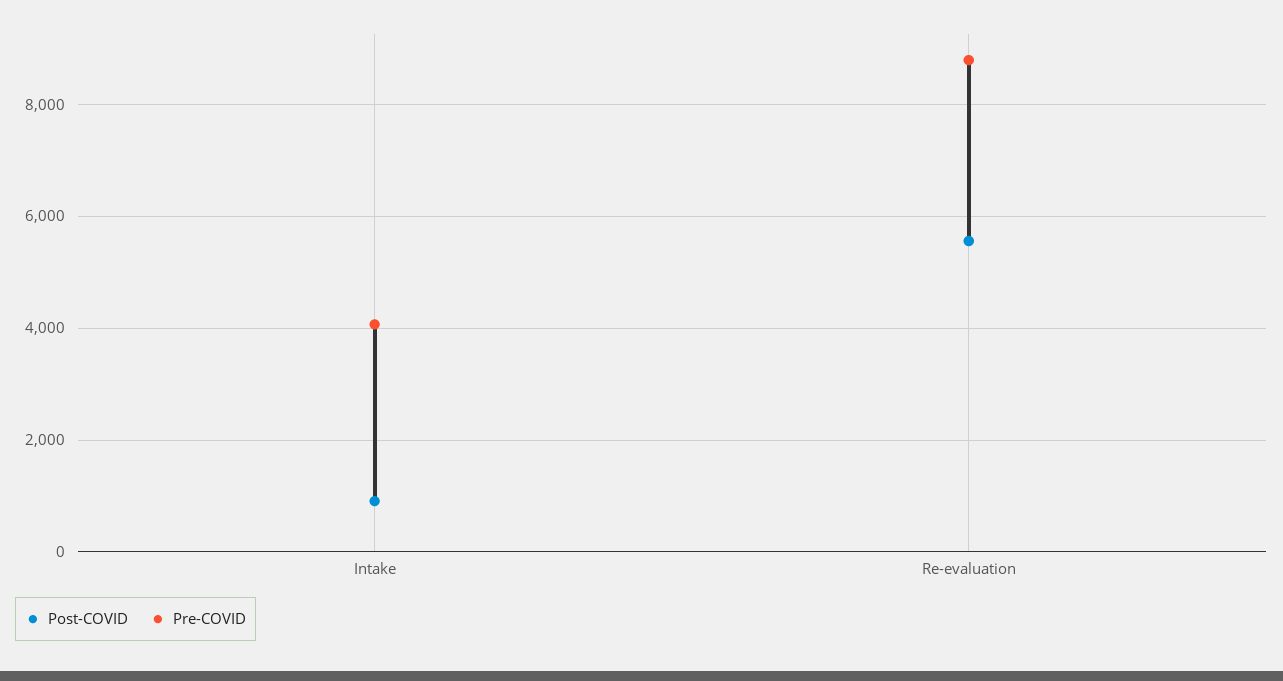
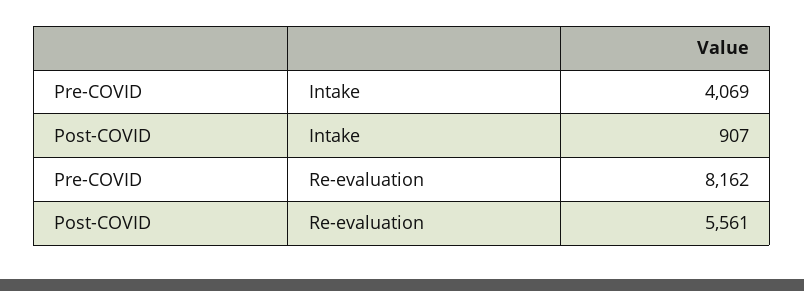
Pre-COVID, Re-evaluation: 8800 -> 8162

